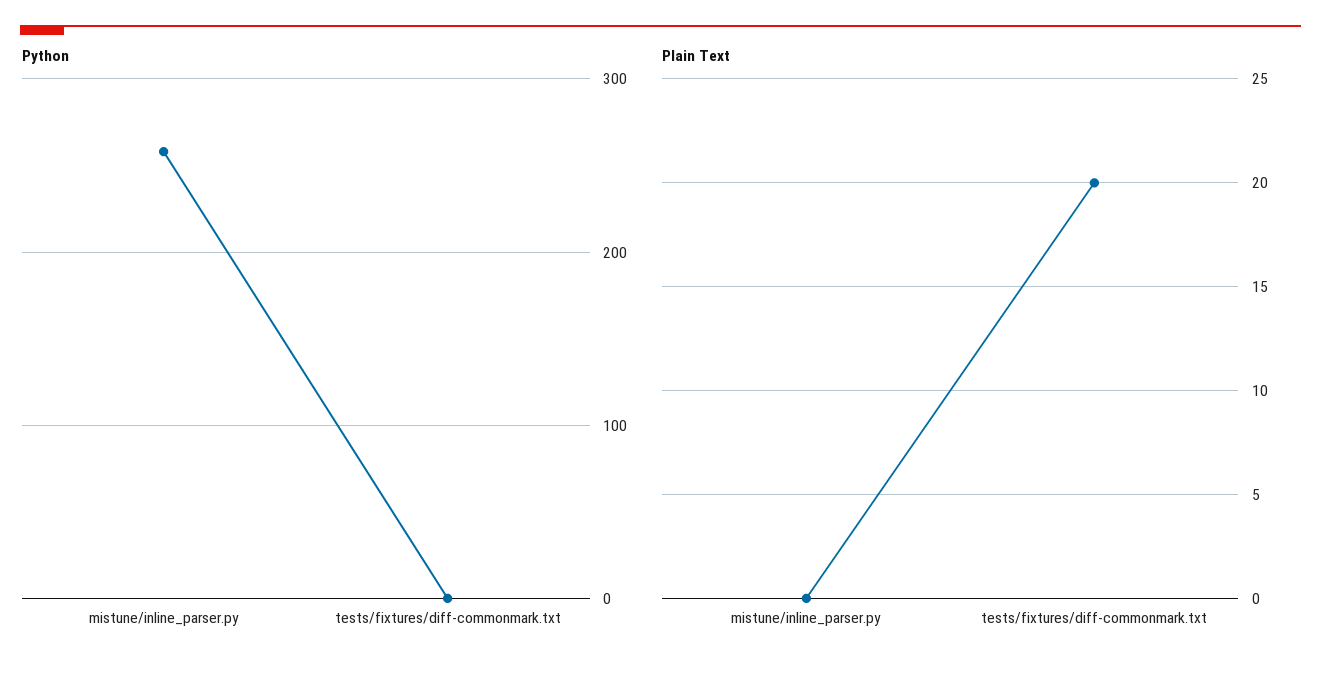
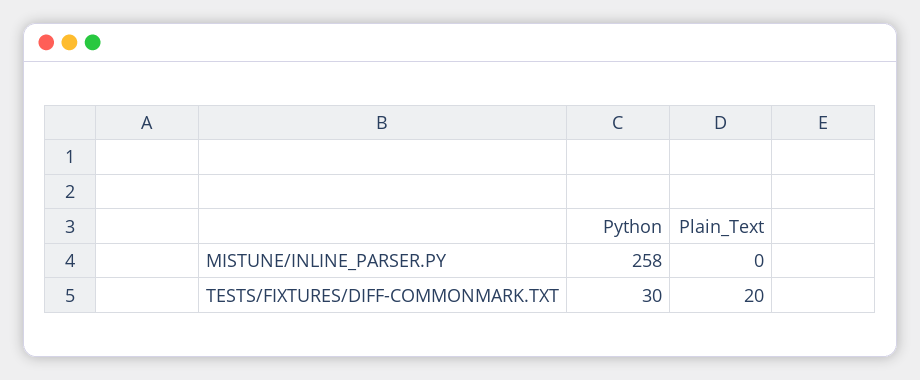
Python, tests/fixtures/diff-commonmark.txt: 0 -> 30

